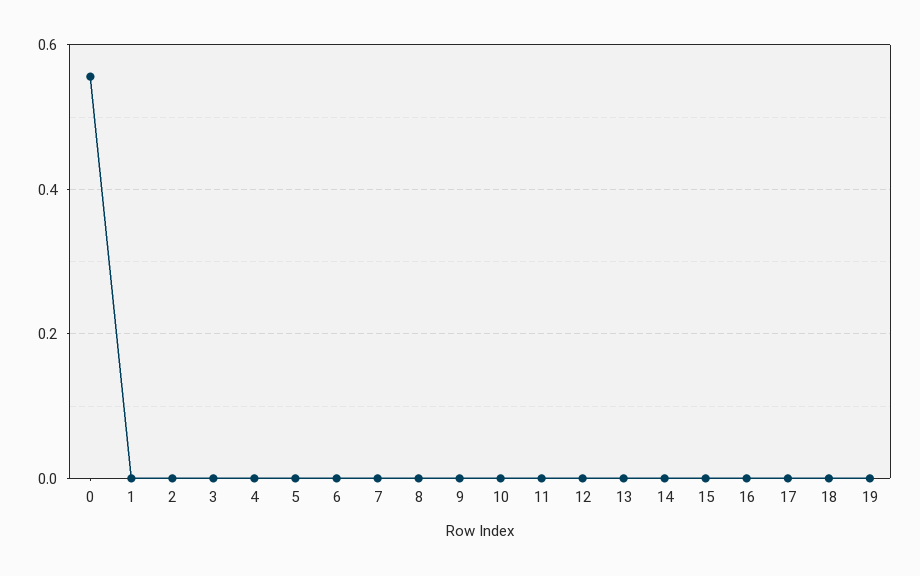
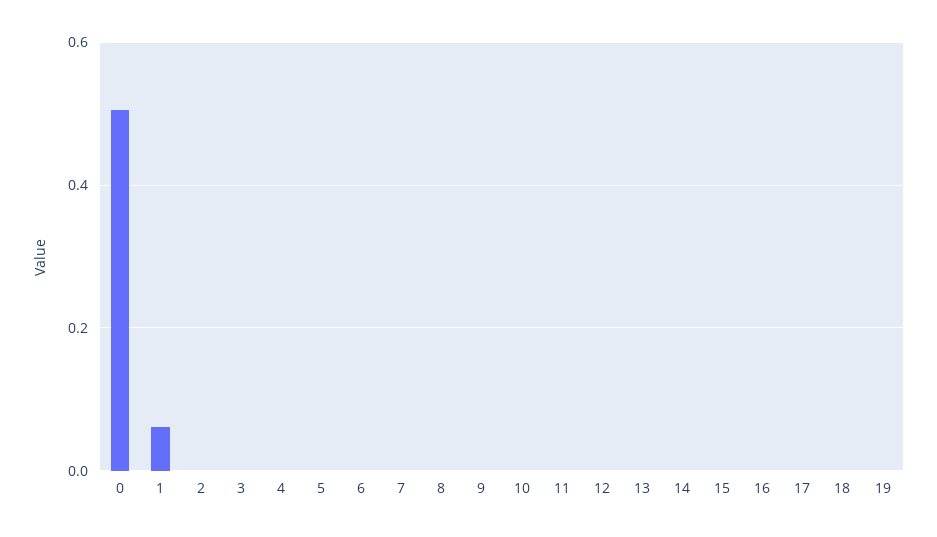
0: 0.56 -> 0.5
1: 0 -> 0.06

